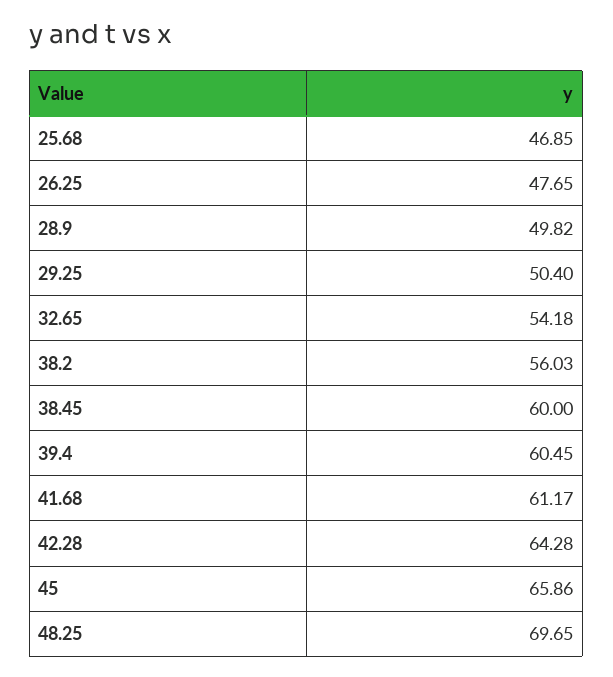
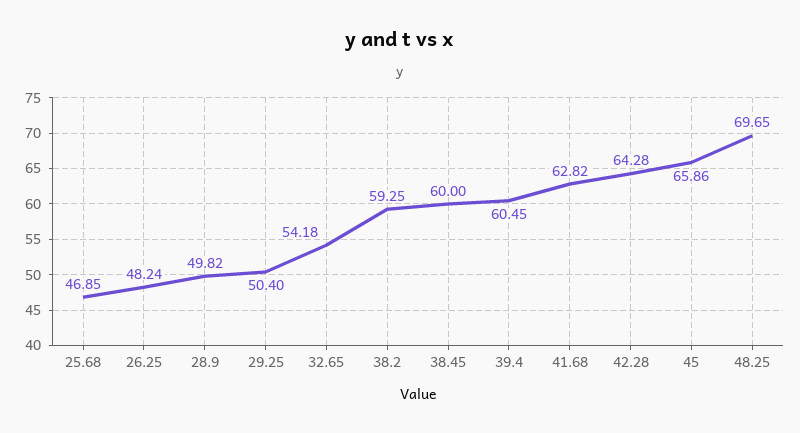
26.25: 47.65 -> 48.24
38.2: 56.03 -> 59.25
41.68: 61.17 -> 62.82

